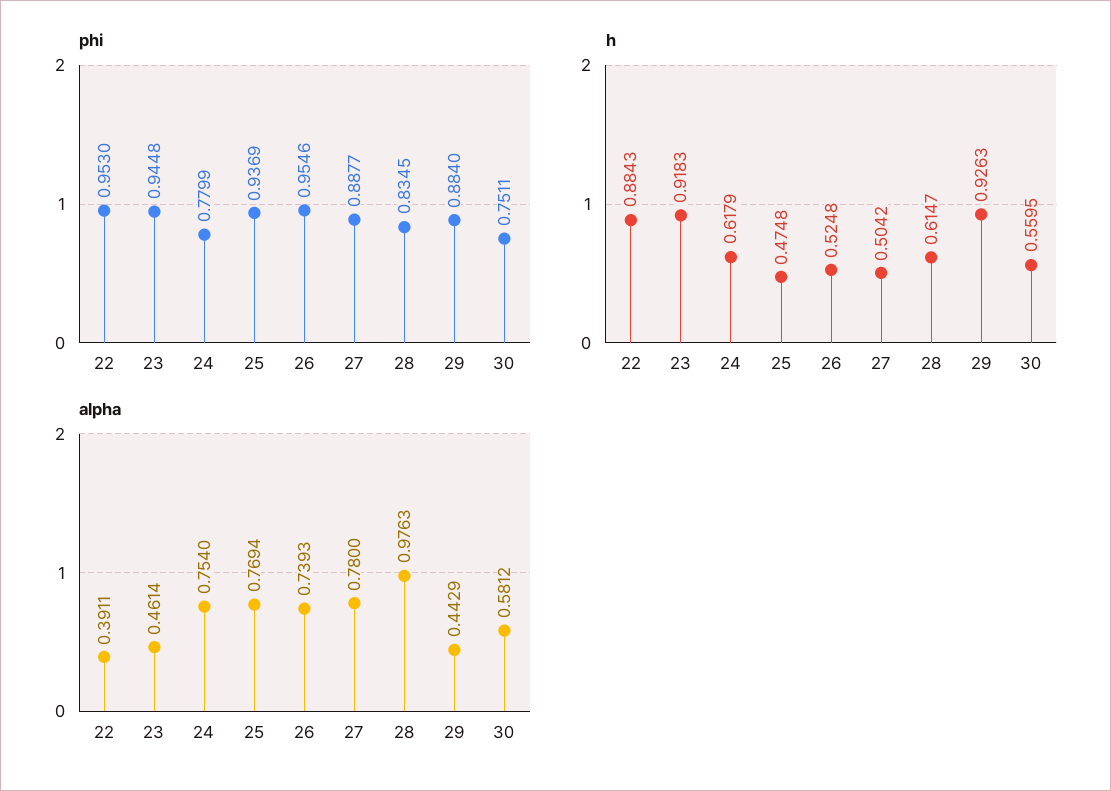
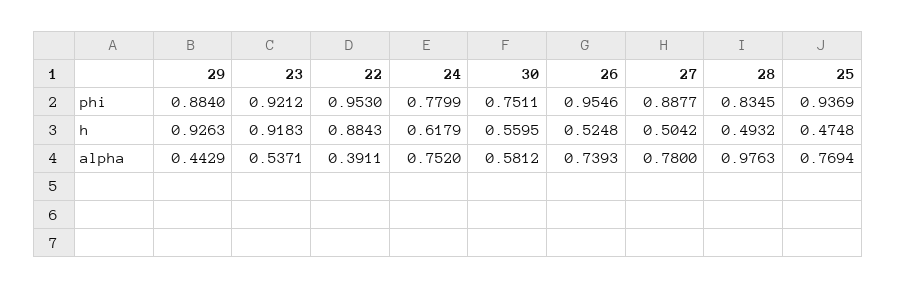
phi, 23: 0.9448 -> 0.9212
h, 28: 0.6147 -> 0.4932
alpha, 23: 0.4614 -> 0.5371
alpha, 24: 0.754 -> 0.752

